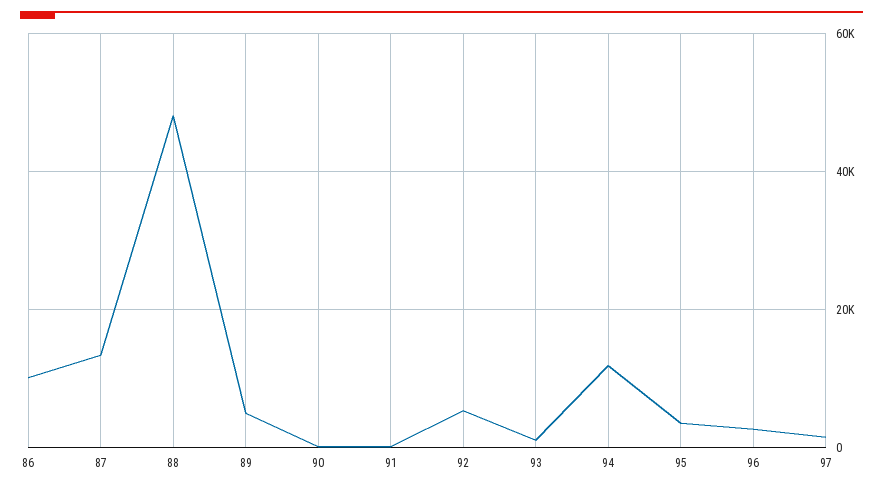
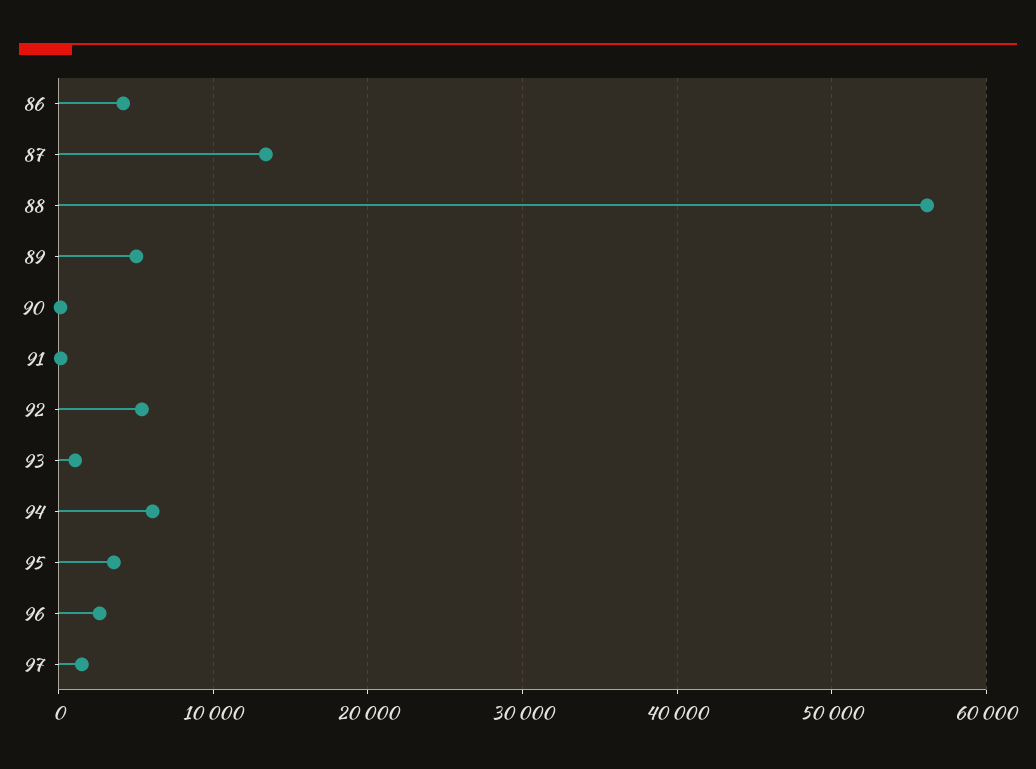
86: 10000 -> 4000
88: 48000 -> 56000
94: 12000 -> 6000

